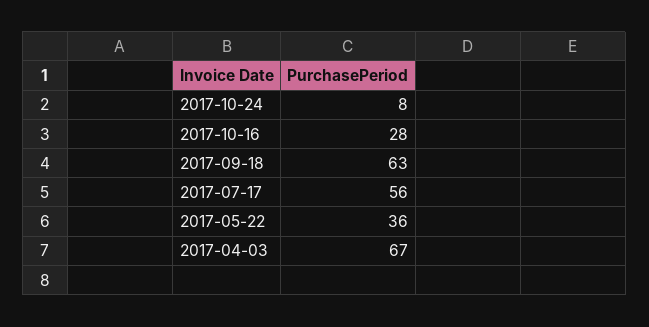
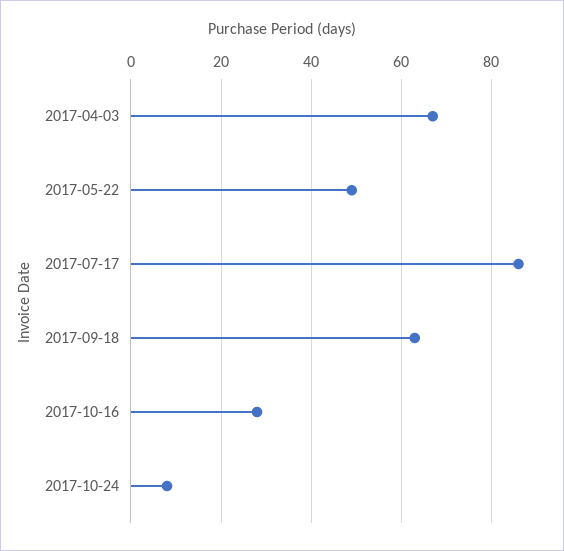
2017-07-17: 56 -> 85
2017-05-22: 36 -> 50

